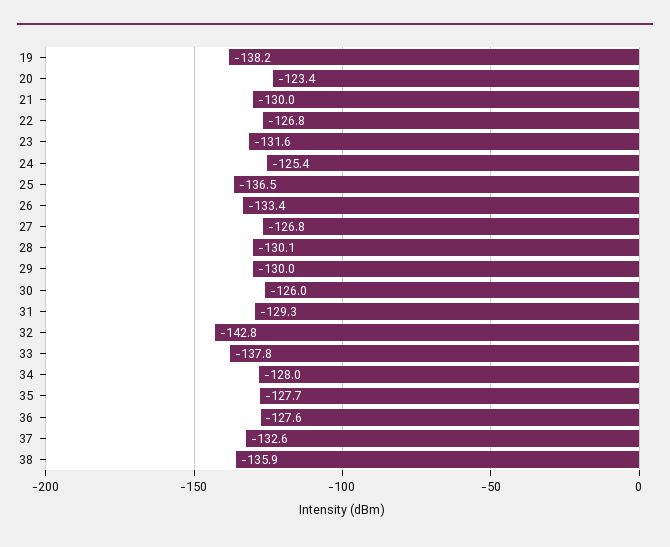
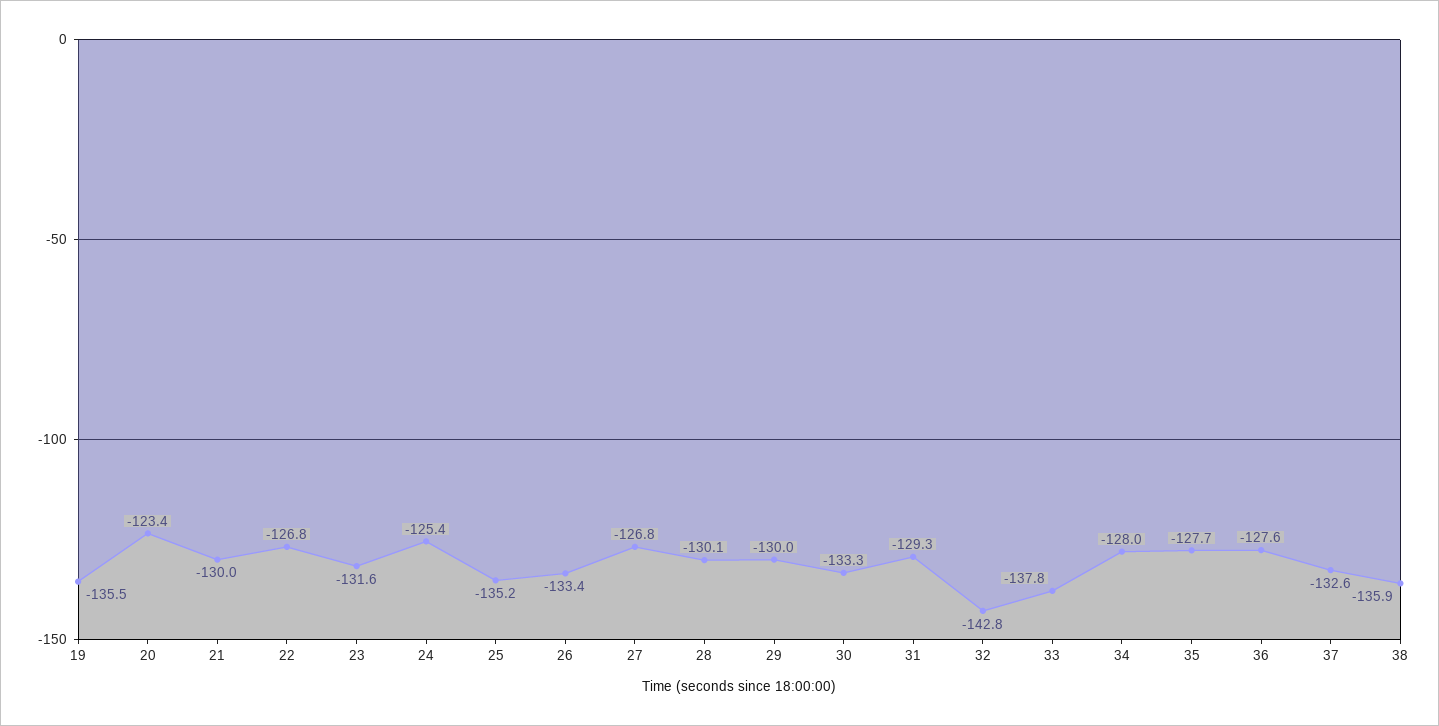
19: -138.2 -> -135.5
25: -136.5 -> -135.2
30: -126 -> -133.3

